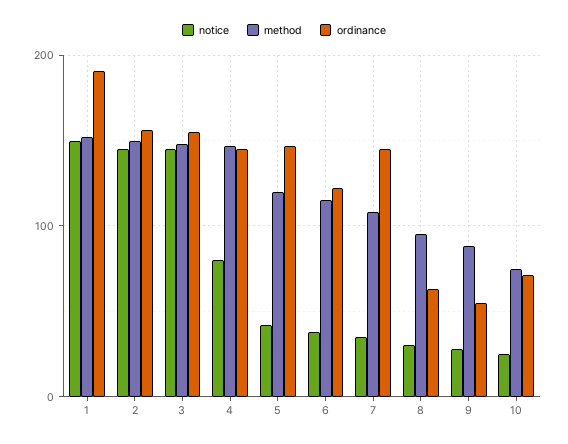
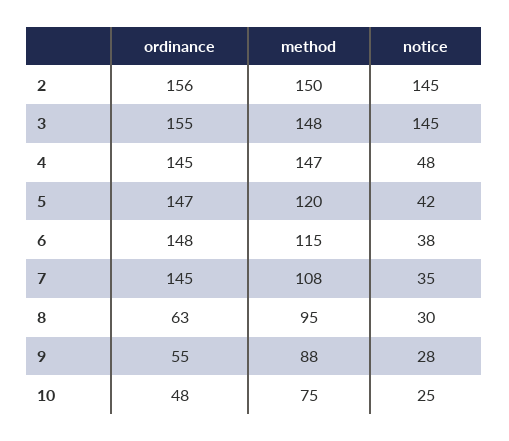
notice, 1: 150 -> none
method, 1: 150 -> none
ordinance, 1: 190 -> none
notice, 4: 80 -> 48
ordinance, 6: 120 -> 148
ordinance, 10: 70 -> 48

